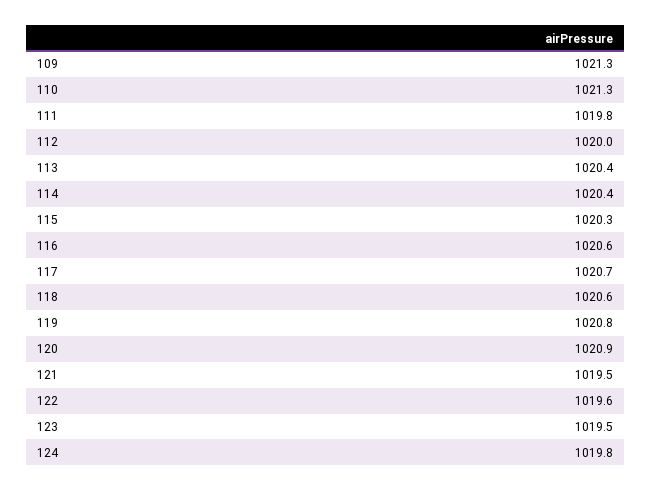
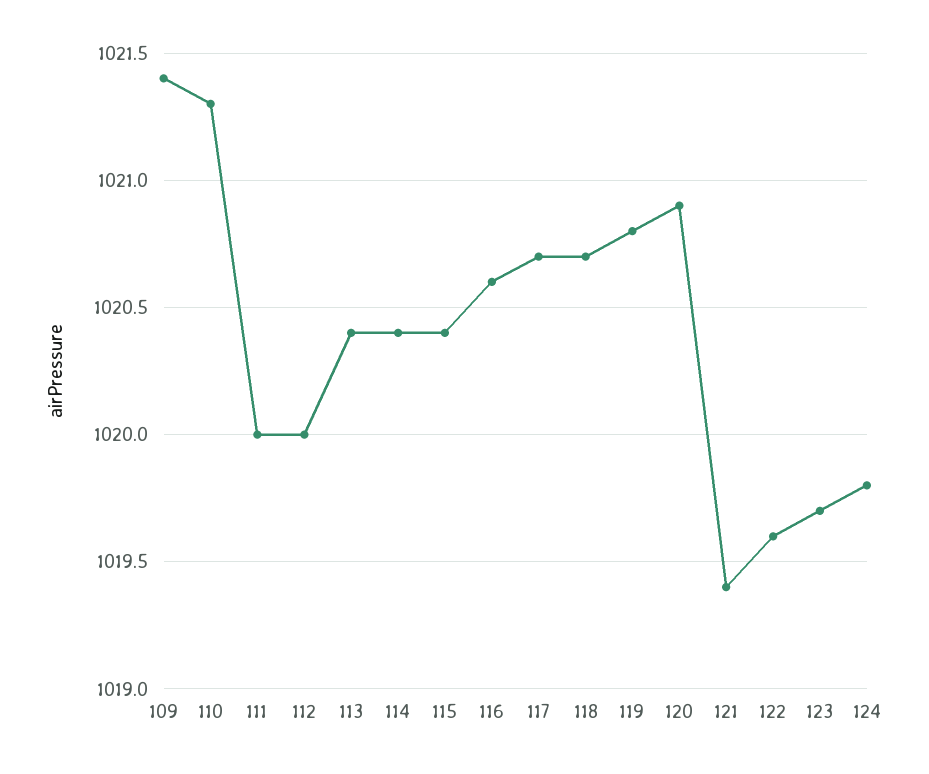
109: 1021.3 -> 1021.4
111: 1019.8 -> 1020
115: 1020.3 -> 1020.4
118: 1020.6 -> 1020.7
121: 1019.5 -> 1019.4
123: 1019.5 -> 1019.7

